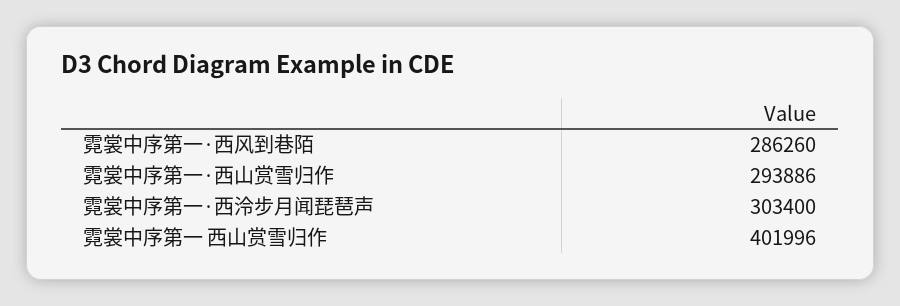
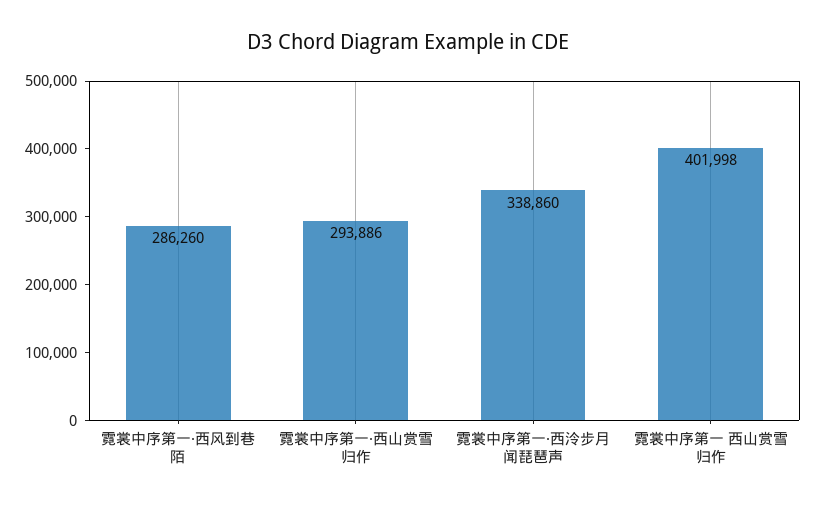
霓裳中序第一·西泠步月闻琵琶声: 303400 -> 338860
霓裳中序第一 西山赏雪归作: 401996 -> 401998

